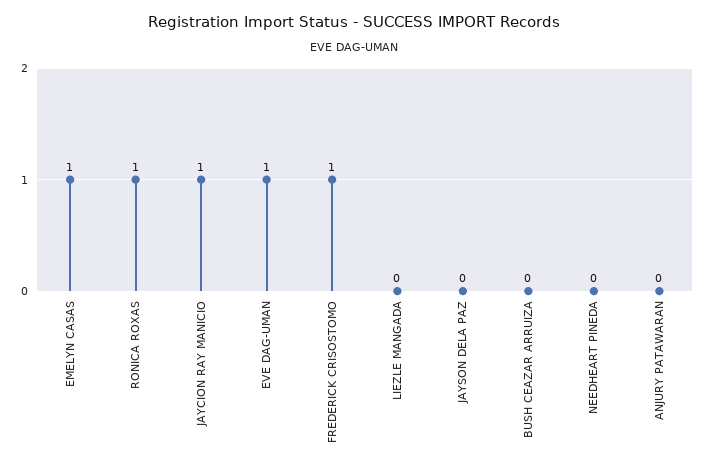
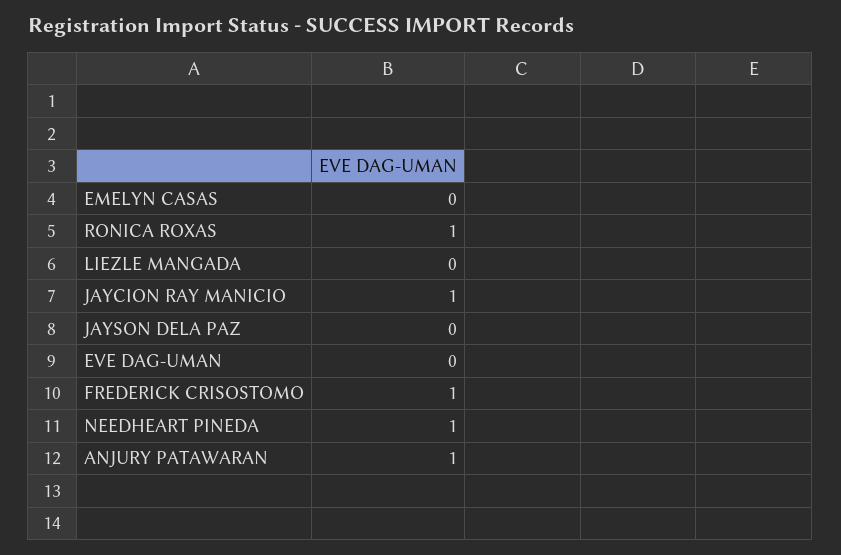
EMELYN CASAS: 1 -> 0
EVE DAG-UMAN: 1 -> 0
BUSH CEAZAR ARRUIZA: 0 -> none
NEEDHEART PINEDA: 0 -> 1
ANJURY PATAWARAN: 0 -> 1

